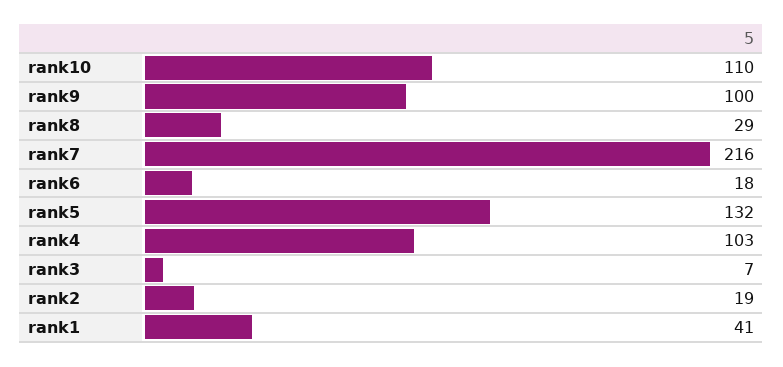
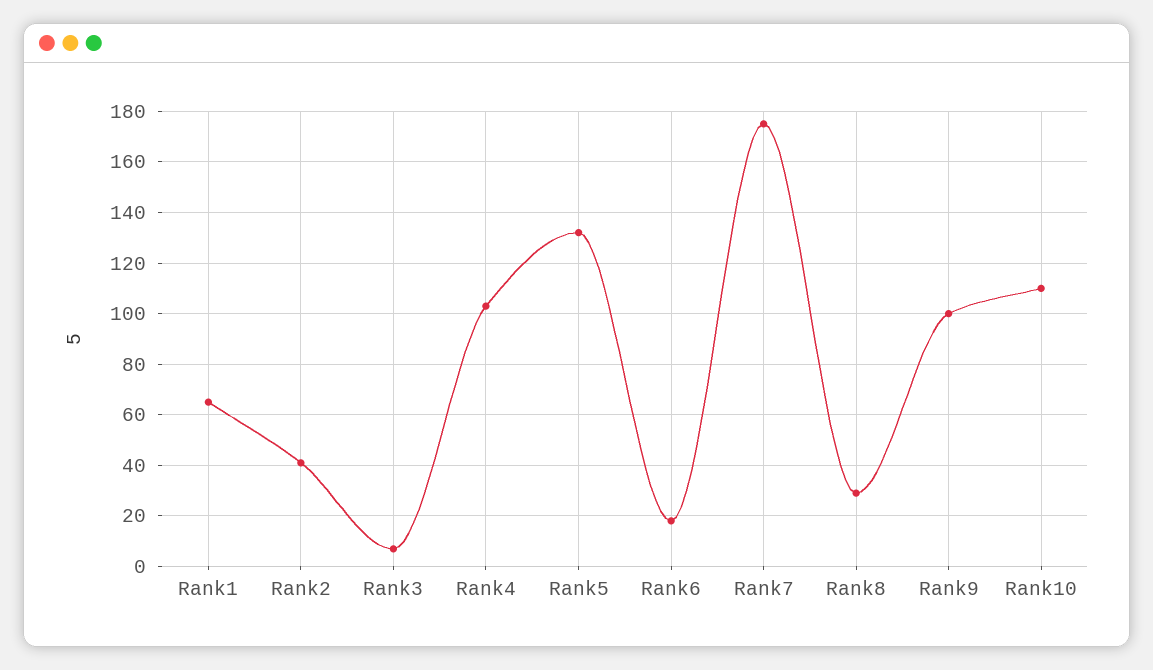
rank7: 216 -> 175
rank2: 19 -> 40
rank1: 41 -> 65

